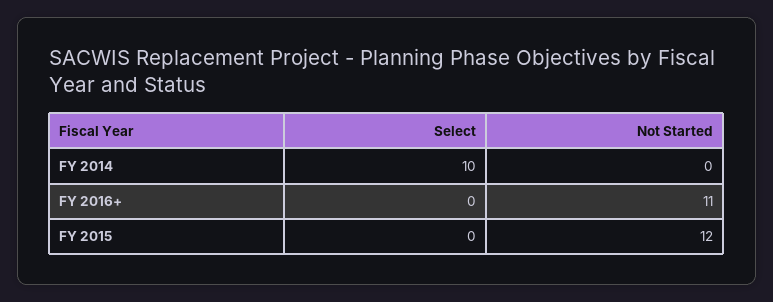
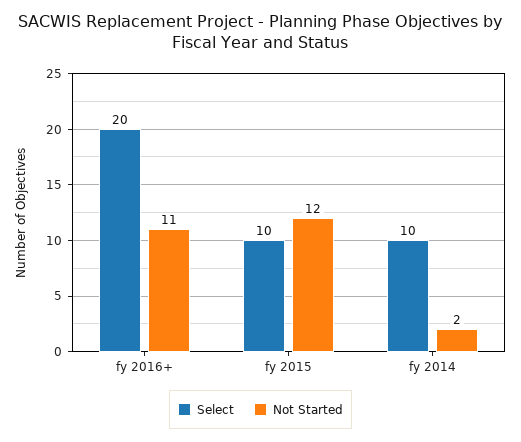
Not Started, FY 2014: 0 -> 2
Select, FY 2016+: 0 -> 20
Select, FY 2015: 0 -> 10

